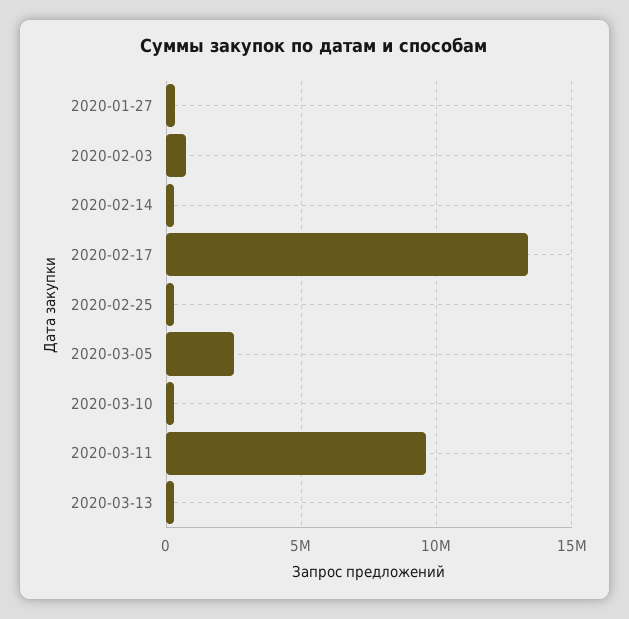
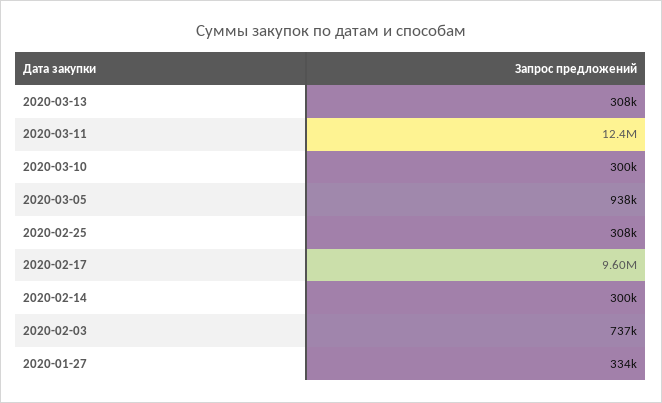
2020-02-17: 13500000 -> 9600000
2020-03-05: 2500000 -> 938000
2020-03-11: 9500000 -> 12400000

